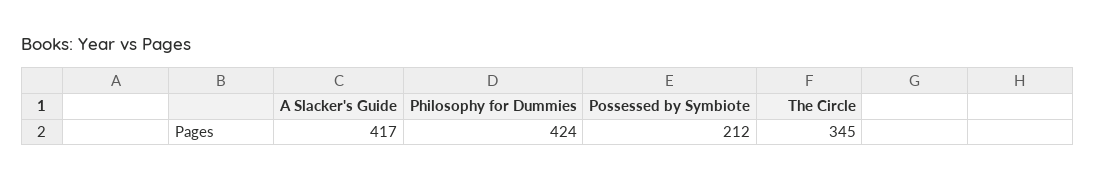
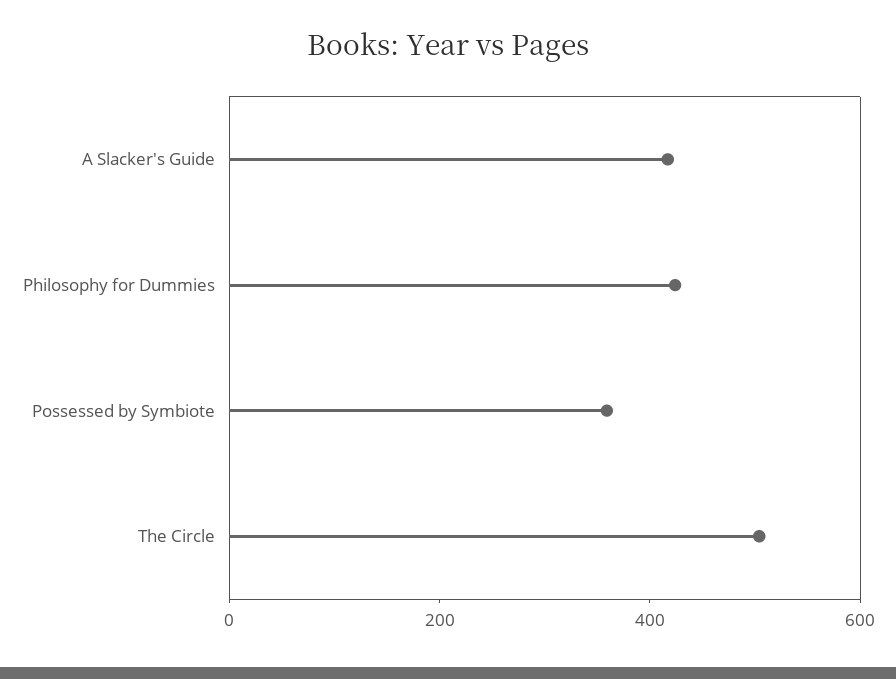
Possessed by Symbiote: 212 -> 350
The Circle: 345 -> 500

